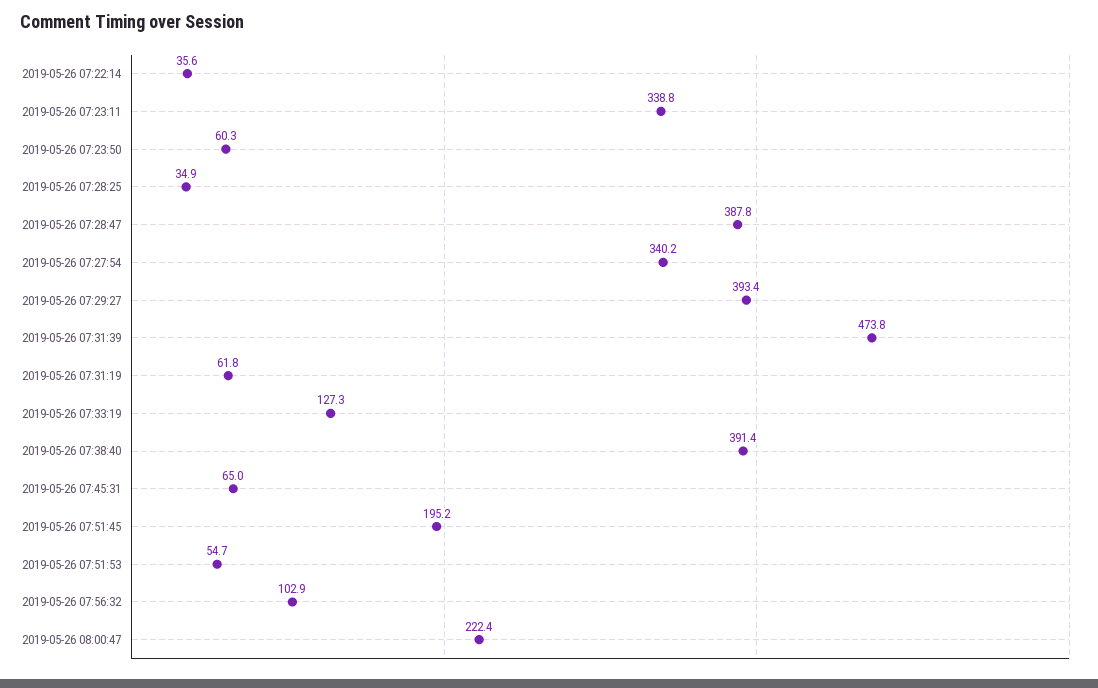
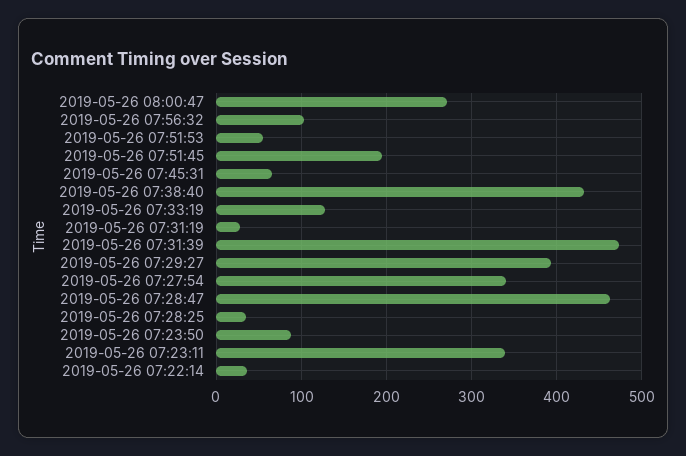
2019-05-26 07:23:50: 60.3 -> 90
2019-05-26 07:28:47: 387.8 -> 460
2019-05-26 07:31:19: 61.8 -> 30
2019-05-26 07:38:40: 391.4 -> 430
2019-05-26 08:00:47: 222.4 -> 270

